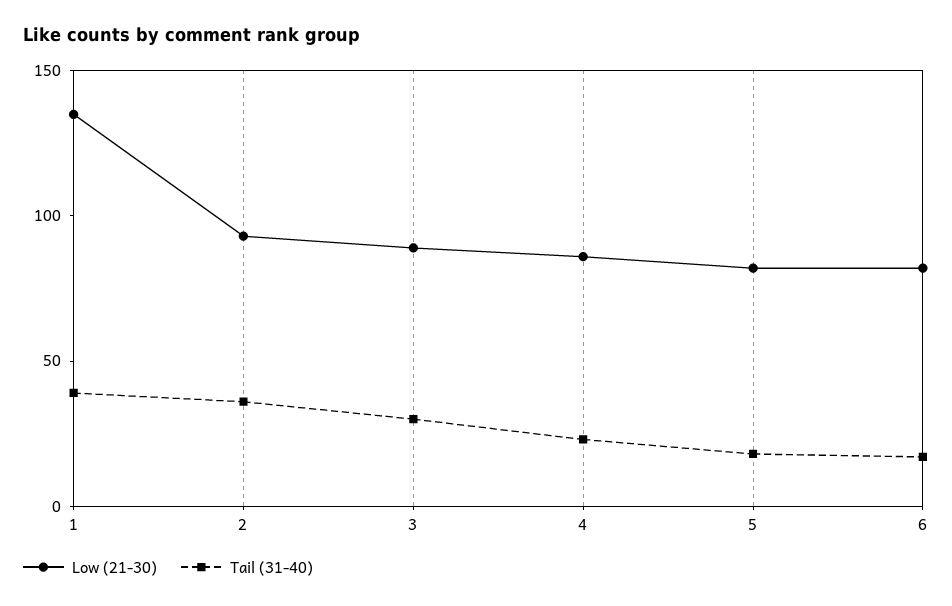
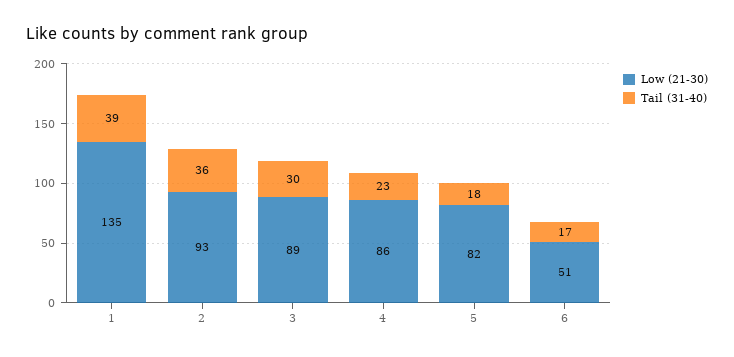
Low (21-30), 6: 80 -> 51

